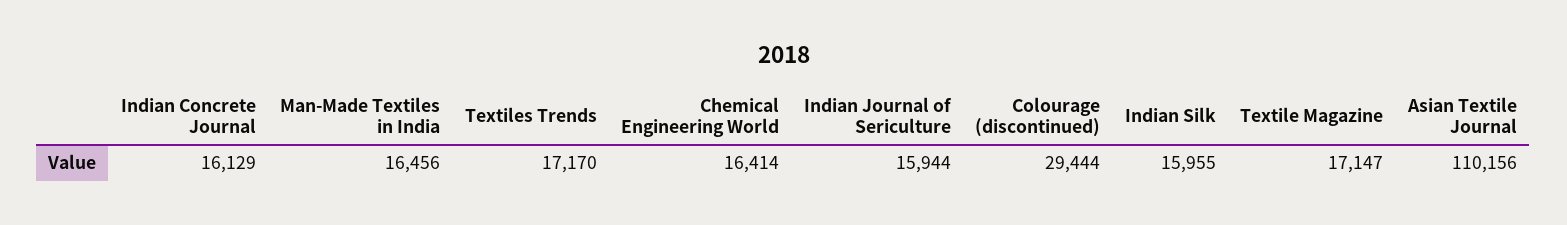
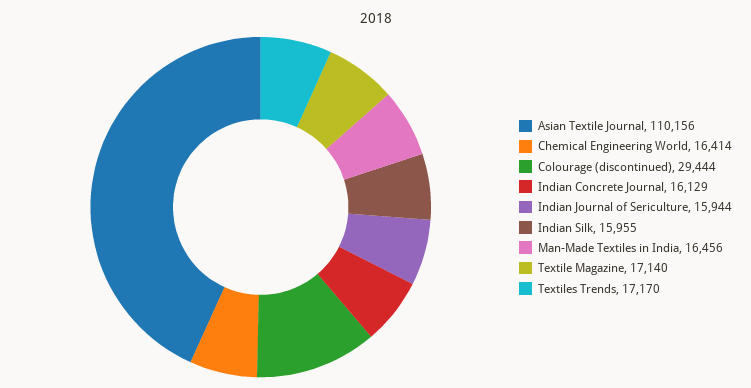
Textile Magazine: 17147 -> 17140

